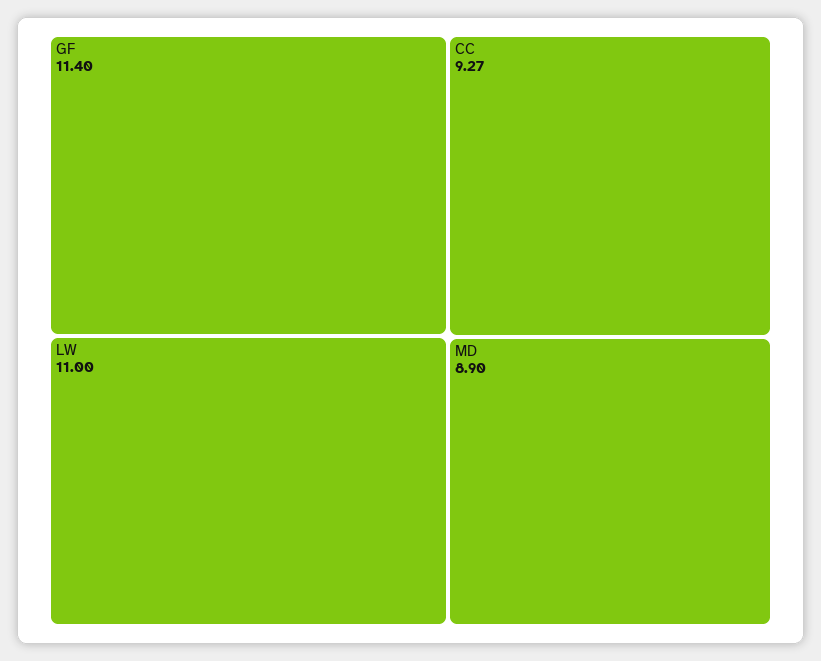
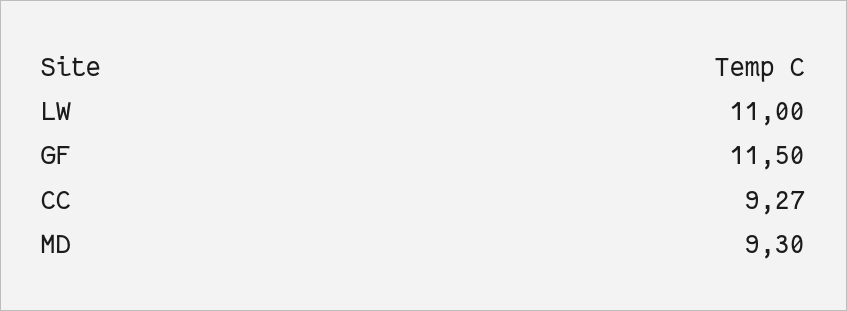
GF: 11.4 -> 11.5
MD: 8.9 -> 9.3

